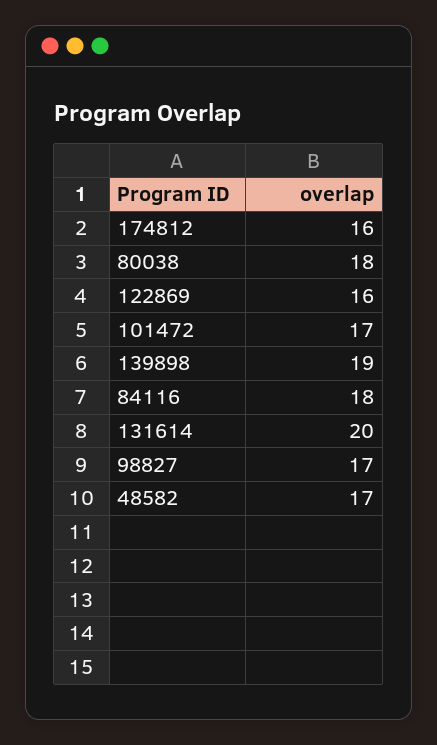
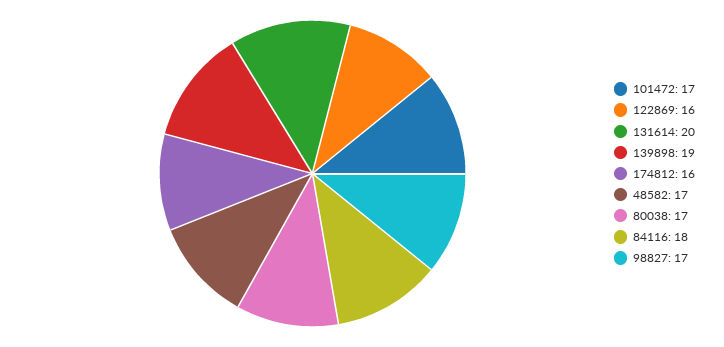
80038: 18 -> 17

